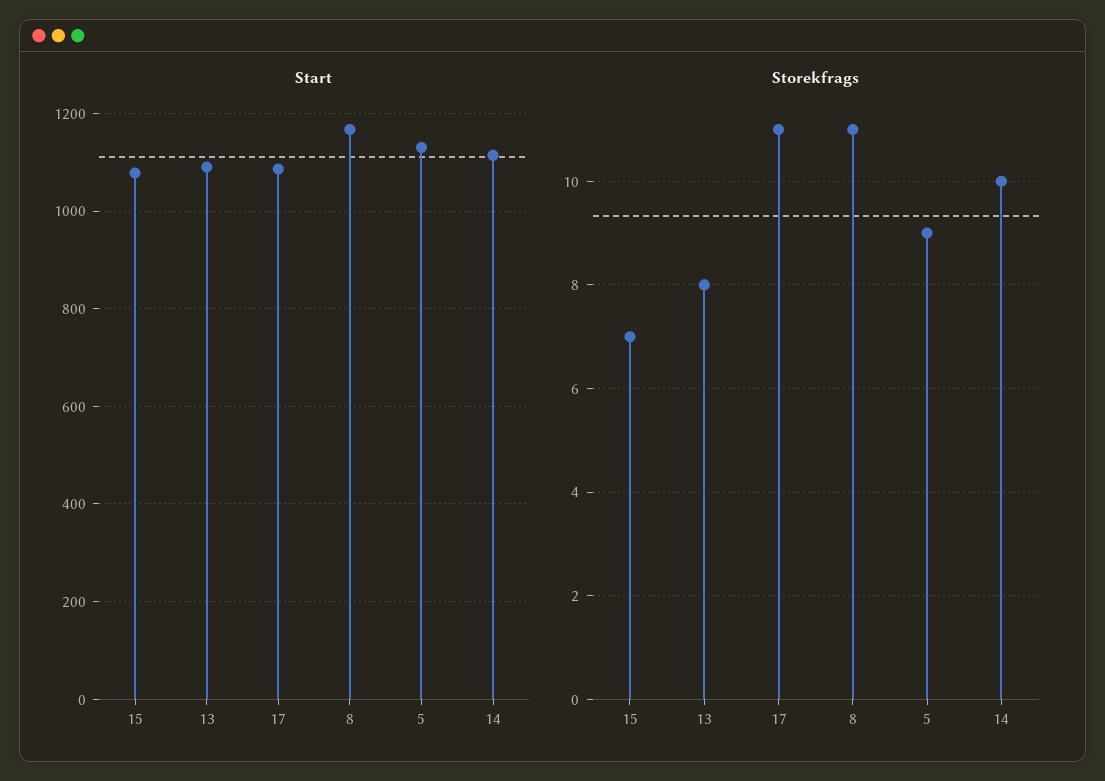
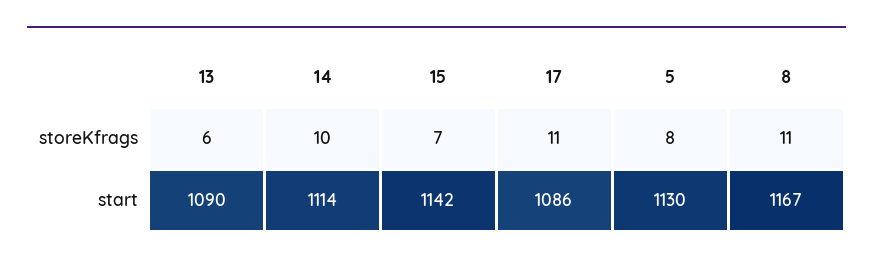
Start, 15: 1080 -> 1142
Storekfrags, 13: 8 -> 6
Storekfrags, 5: 9 -> 8

